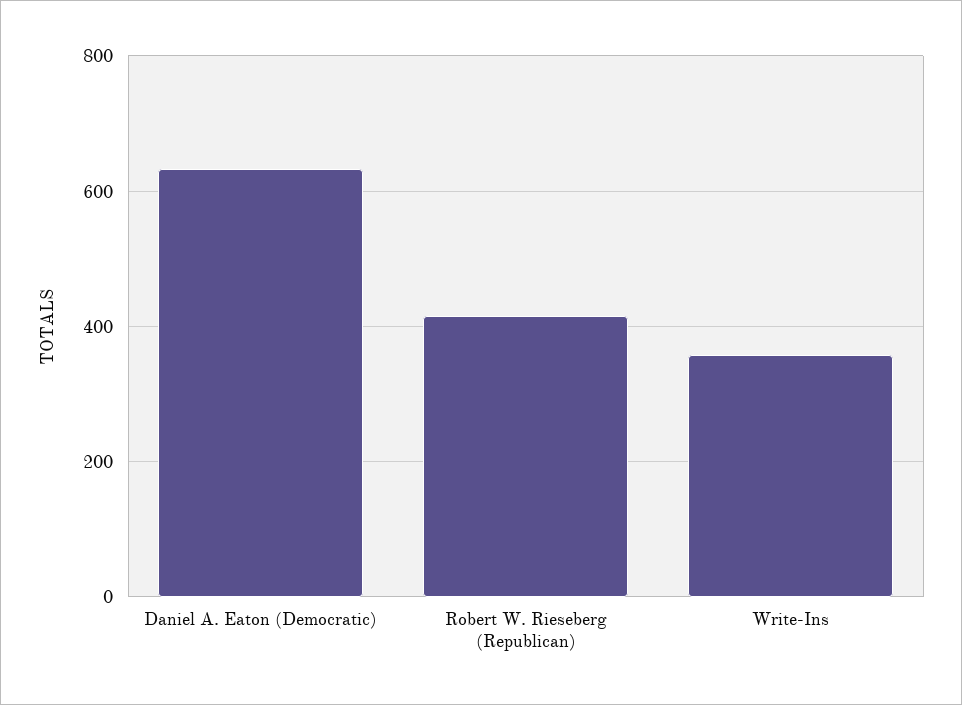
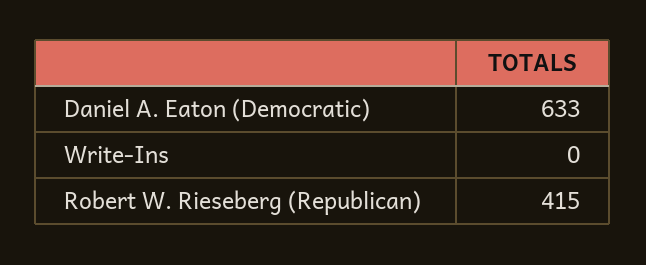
Write-Ins: 360 -> 0

